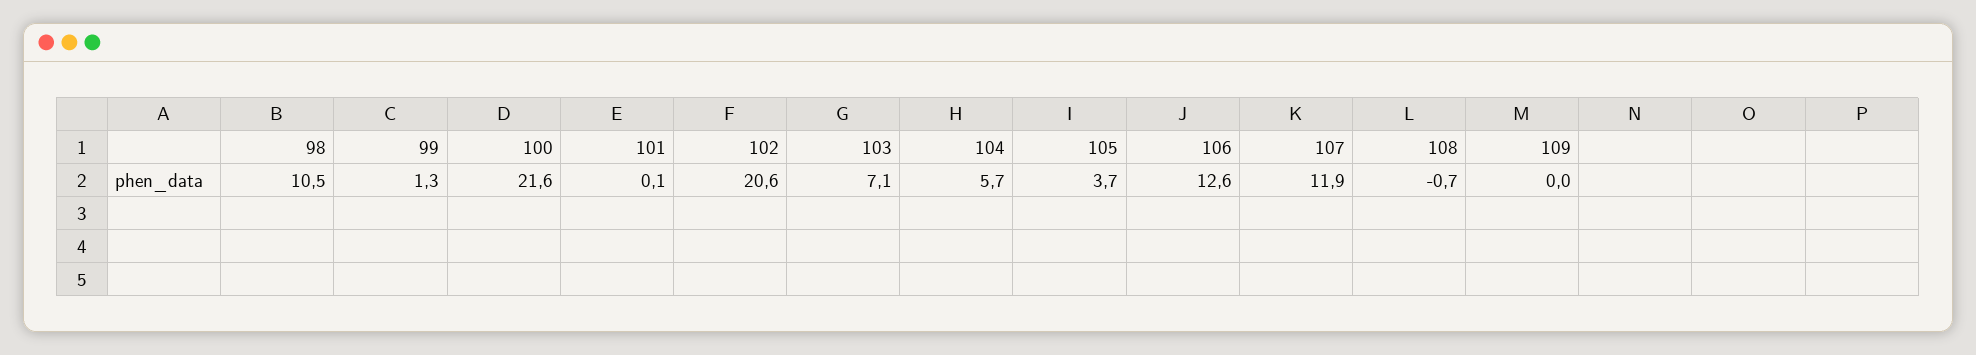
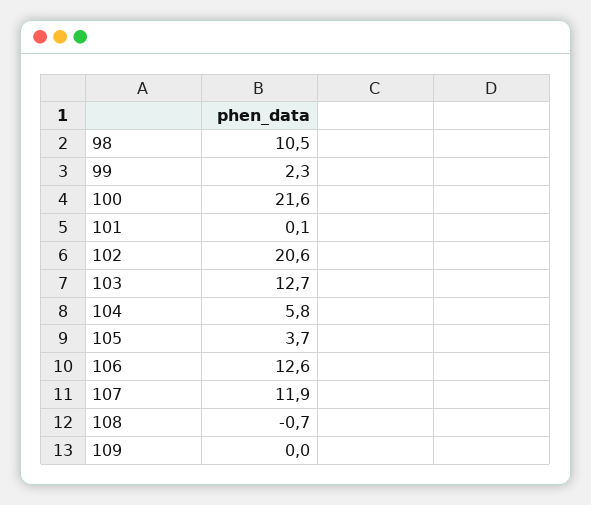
99: 1.3 -> 2.3
103: 7.1 -> 12.7
104: 5.7 -> 5.8

